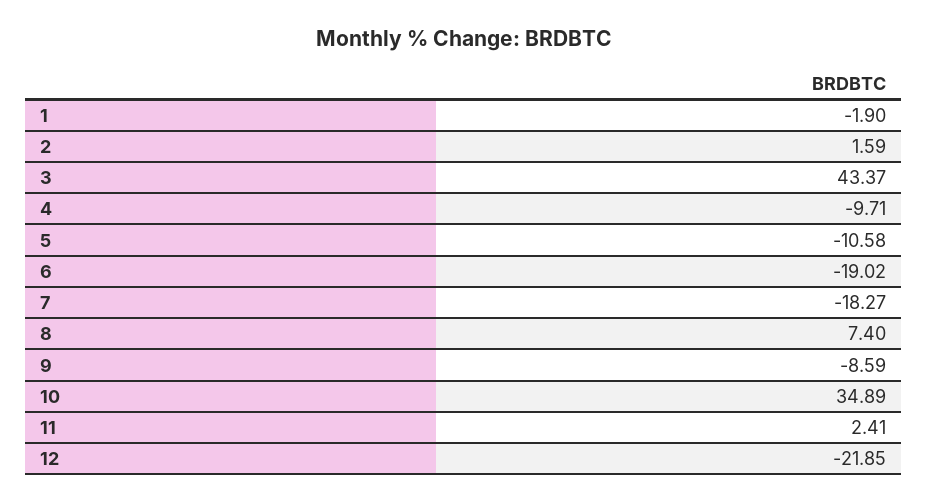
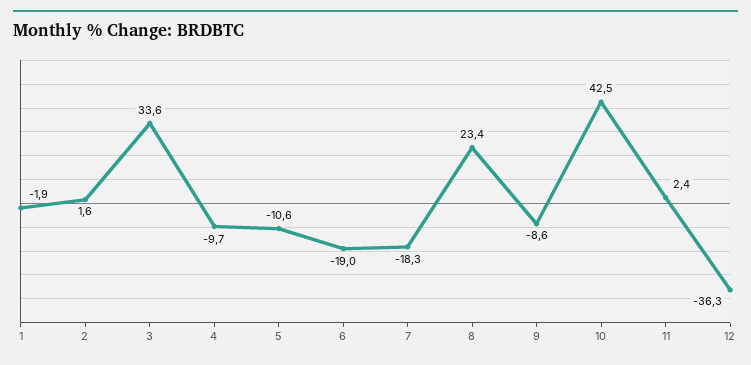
3: 43.37 -> 33.6
8: 7.4 -> 23.4
10: 34.89 -> 42.5
12: -21.85 -> -36.3

